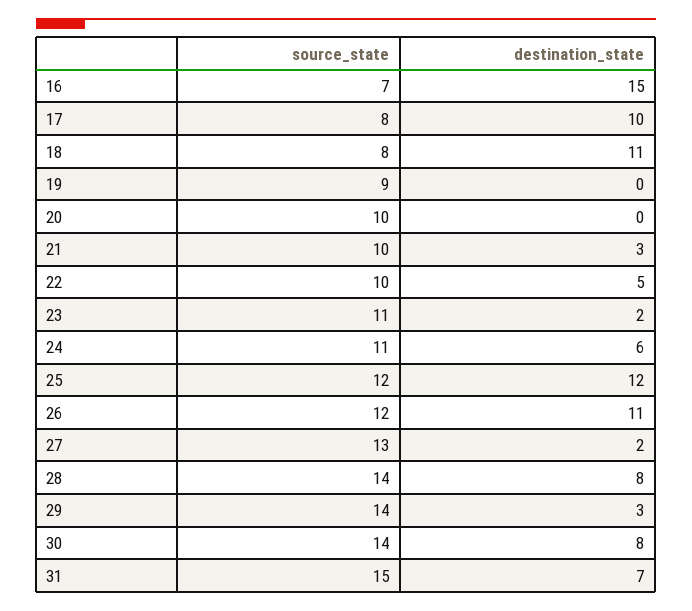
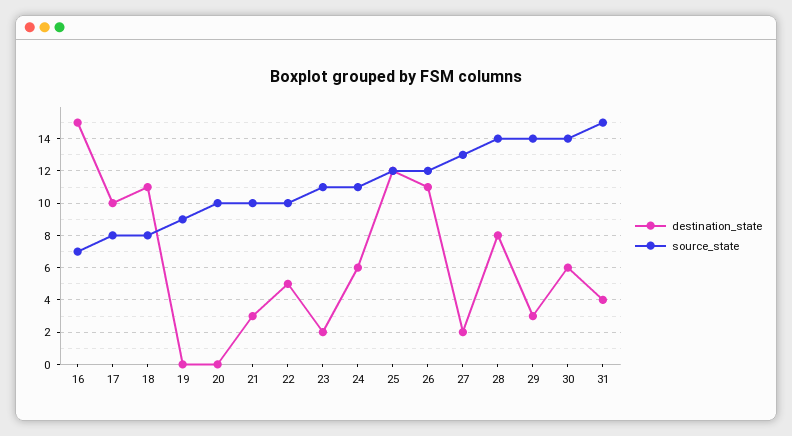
destination_state, 30: 8 -> 6
destination_state, 31: 7 -> 4

